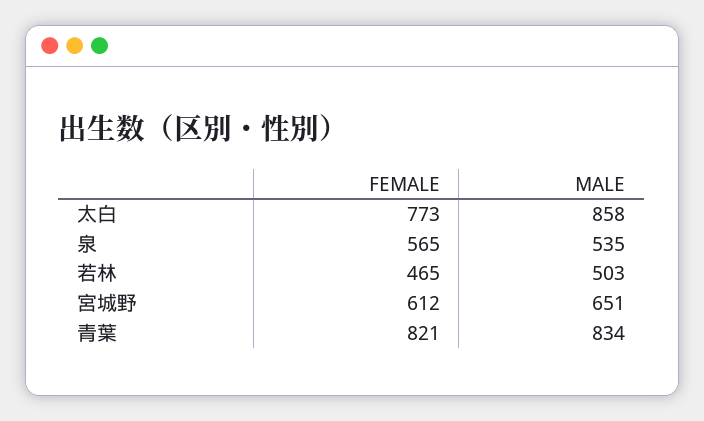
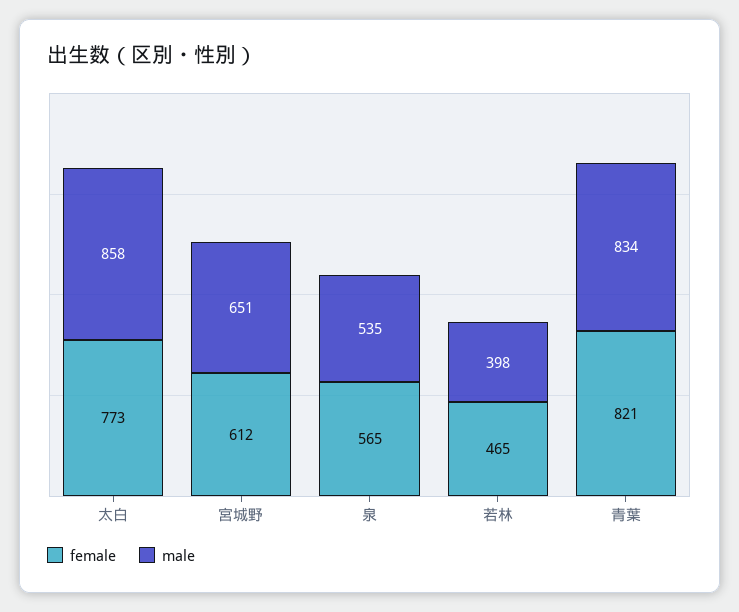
MALE, 若林: 503 -> 398

